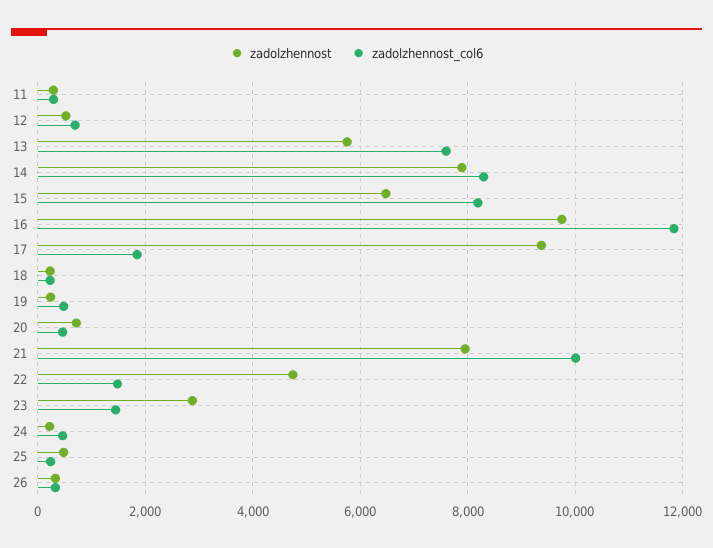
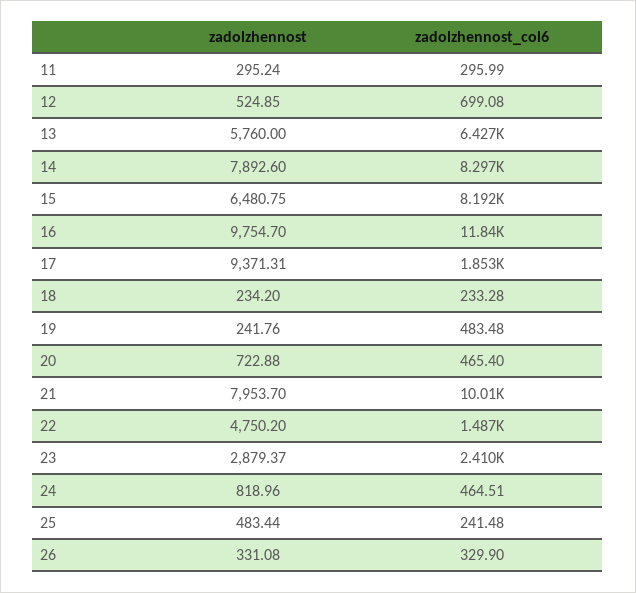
zadolzhennost_col6, 13: 7600 -> 6427
zadolzhennost_col6, 23: 1400 -> 2410
zadolzhennost, 24: 200 -> 818.96

